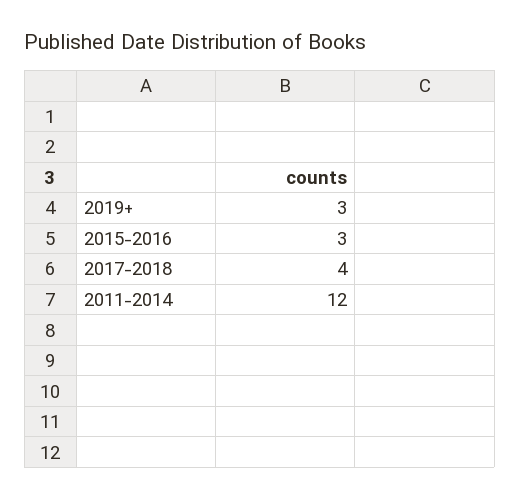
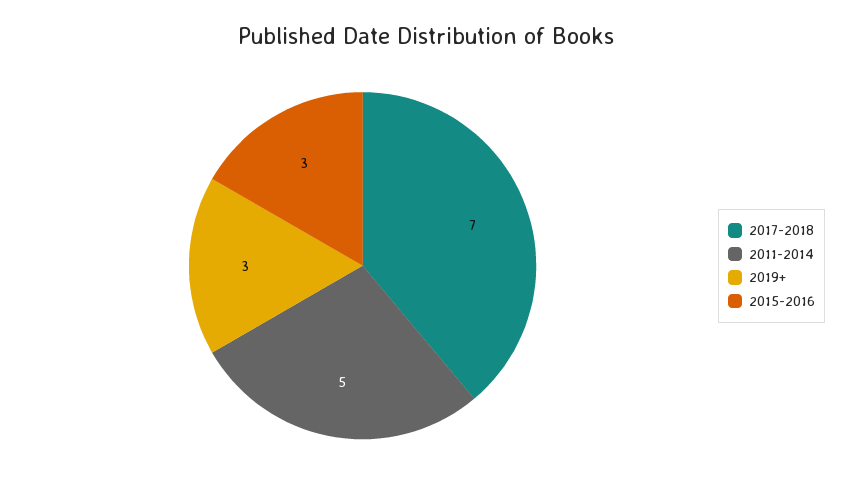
2017-2018: 4 -> 7
2011-2014: 12 -> 5

